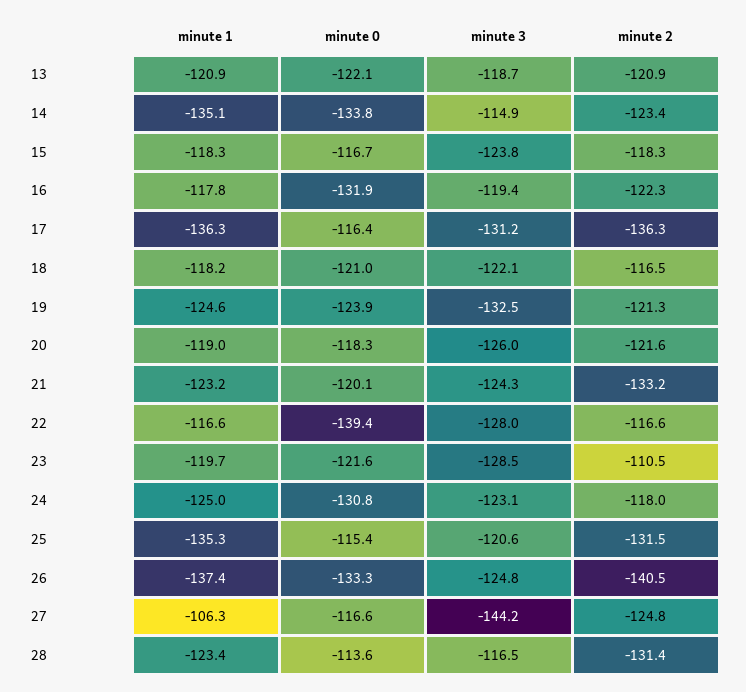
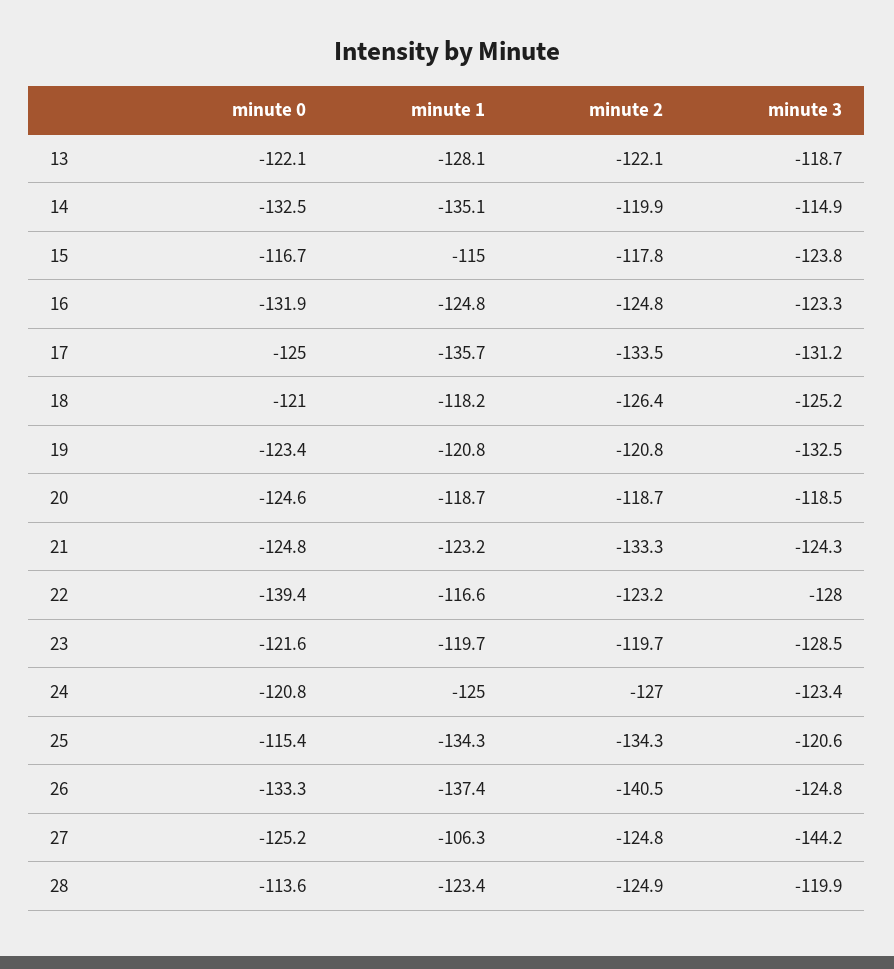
minute 1, 13: -120.9 -> -128.1
minute 2, 13: -120.9 -> -122.1
minute 0, 14: -133.8 -> -132.5
minute 2, 14: -123.4 -> -119.9
minute 1, 15: -118.3 -> -115
minute 2, 15: -118.3 -> -117.8
minute 1, 16: -117.8 -> -124.8
minute 3, 16: -119.4 -> -123.3
minute 2, 16: -122.3 -> -124.8
minute 1, 17: -136.3 -> -135.7
minute 0, 17: -116.4 -> -125
minute 2, 17: -136.3 -> -133.5
minute 3, 18: -122.1 -> -125.2
minute 2, 18: -116.5 -> -126.4
minute 1, 19: -124.6 -> -120.8
minute 0, 19: -123.9 -> -123.4
minute 2, 19: -121.3 -> -120.8
minute 1, 20: -119 -> -118.7
minute 0, 20: -118.3 -> -124.6
minute 3, 20: -126 -> -118.5
minute 2, 20: -121.6 -> -118.7
minute 0, 21: -120.1 -> -124.8
minute 2, 21: -133.2 -> -133.3
minute 2, 22: -116.6 -> -123.2
minute 2, 23: -110.5 -> -119.7
minute 0, 24: -130.8 -> -120.8
minute 3, 24: -123.1 -> -123.4
minute 2, 24: -118 -> -127
minute 1, 25: -135.3 -> -134.3
minute 2, 25: -131.5 -> -134.3
minute 0, 27: -116.6 -> -125.2
minute 3, 28: -116.5 -> -119.9
minute 2, 28: -131.4 -> -124.9

